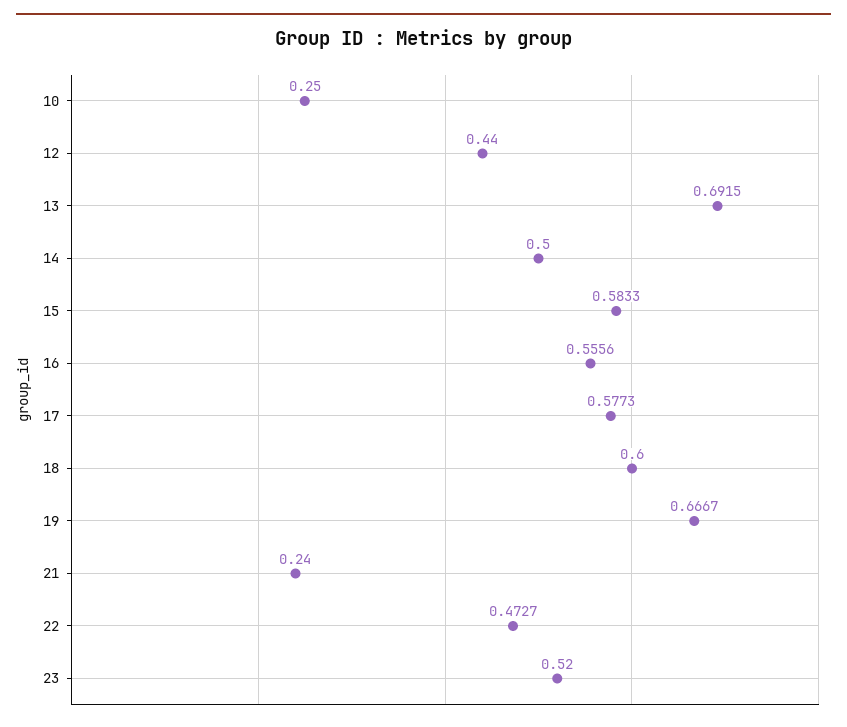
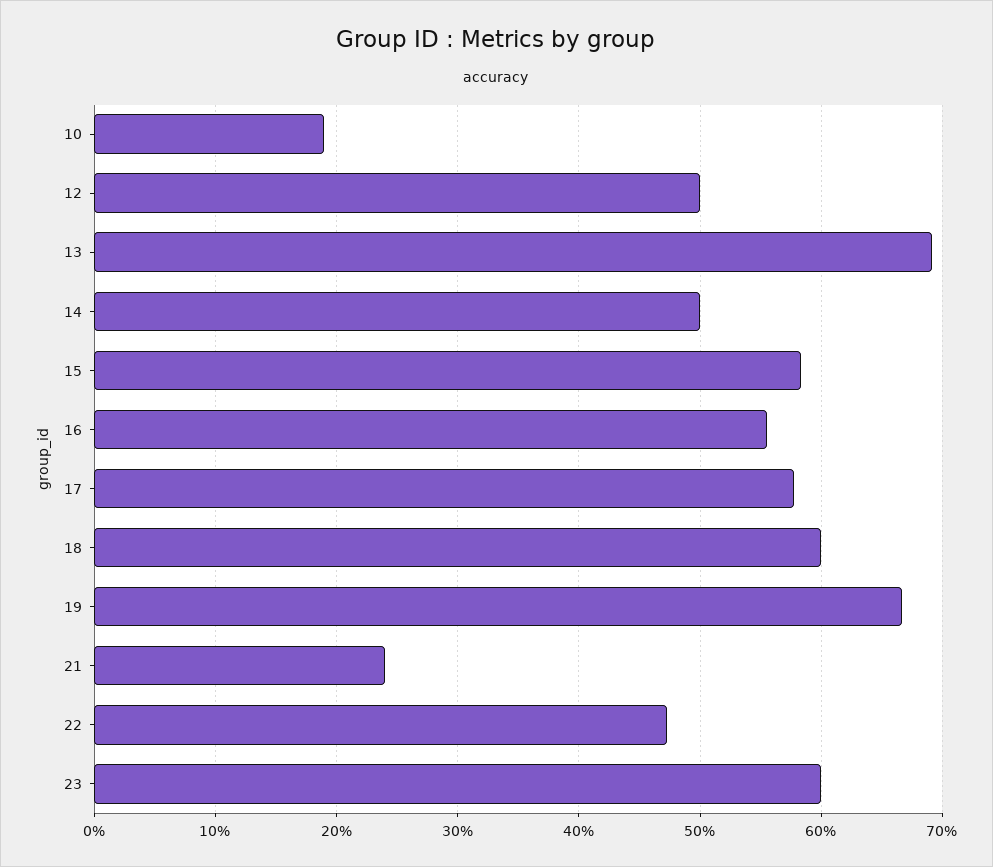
10: 0.25 -> 0.19
12: 0.44 -> 0.5
23: 0.52 -> 0.6

